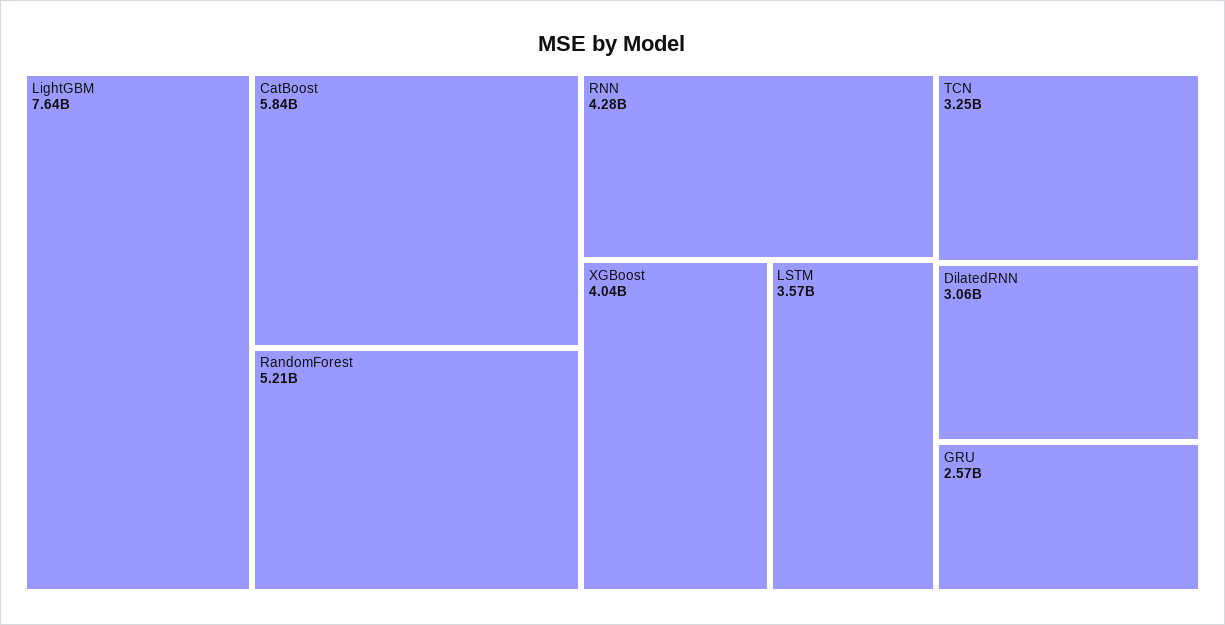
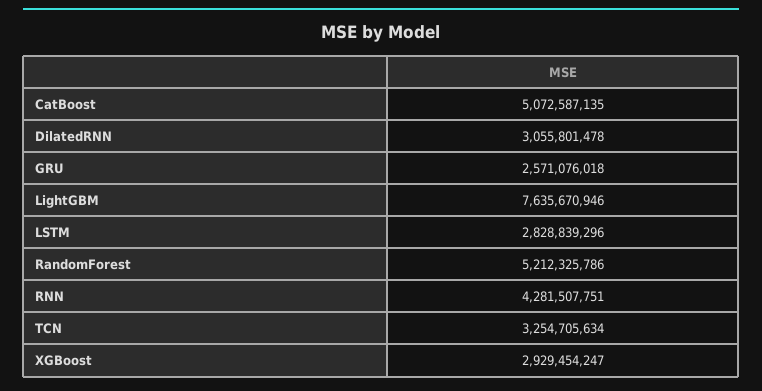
CatBoost: 5840000000 -> 5072587135
XGBoost: 4040000000 -> 2929454247
LSTM: 3570000000 -> 2828839296

